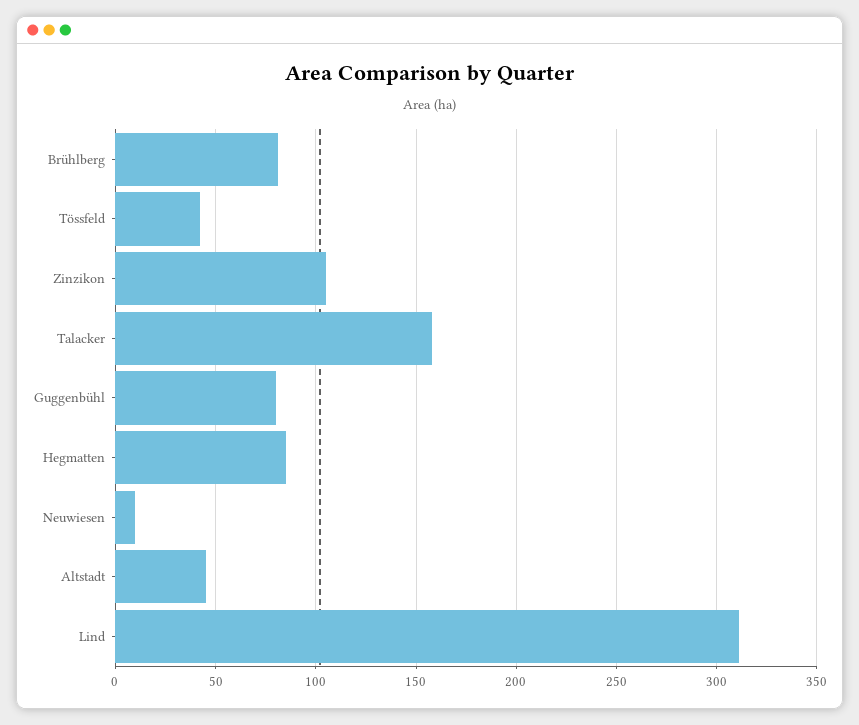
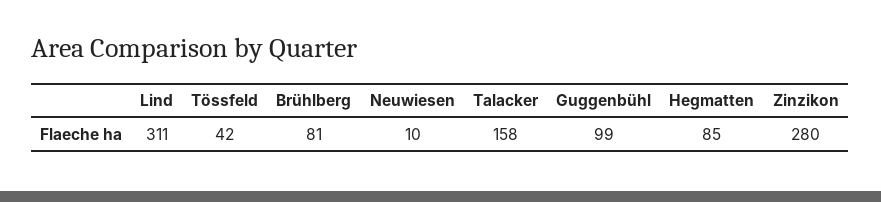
Zinzikon: 105 -> 280
Guggenbühl: 80 -> 99
Altstadt: 45 -> none

